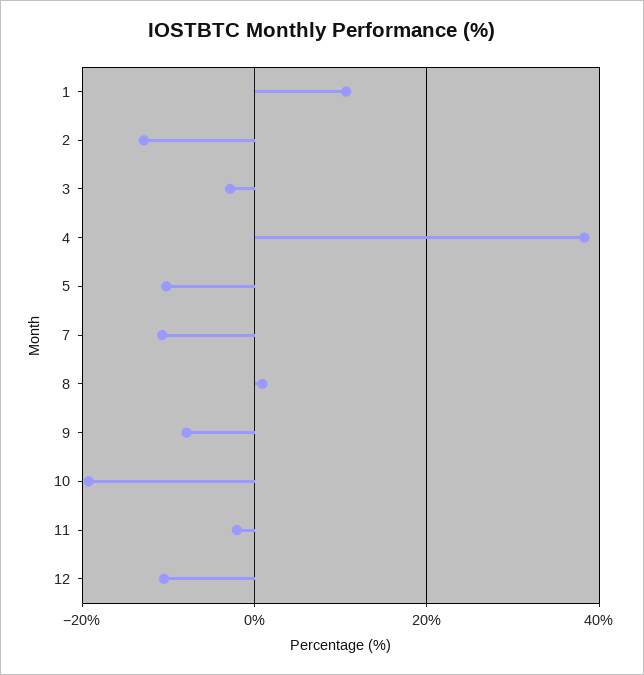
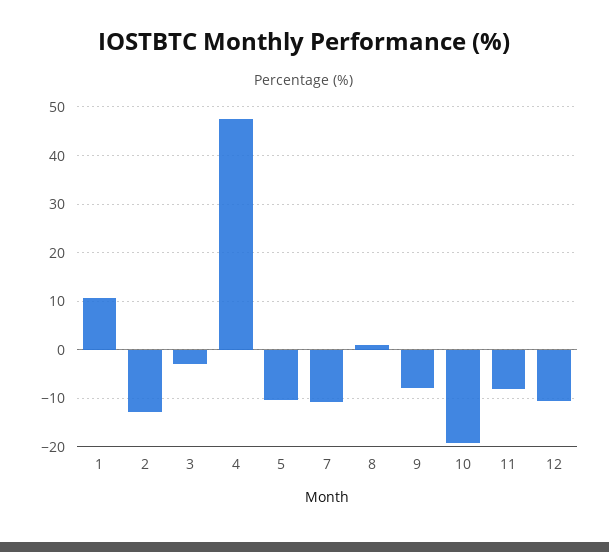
4: 38 -> 48
11: -2 -> -8

